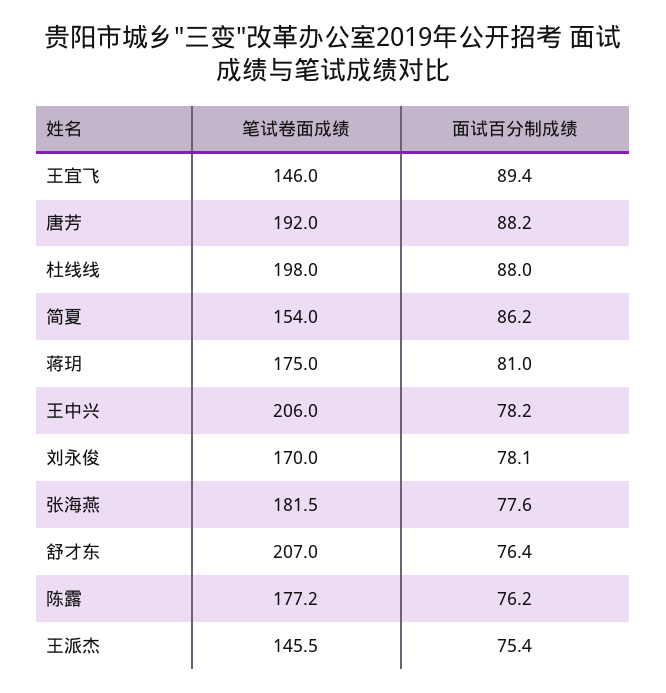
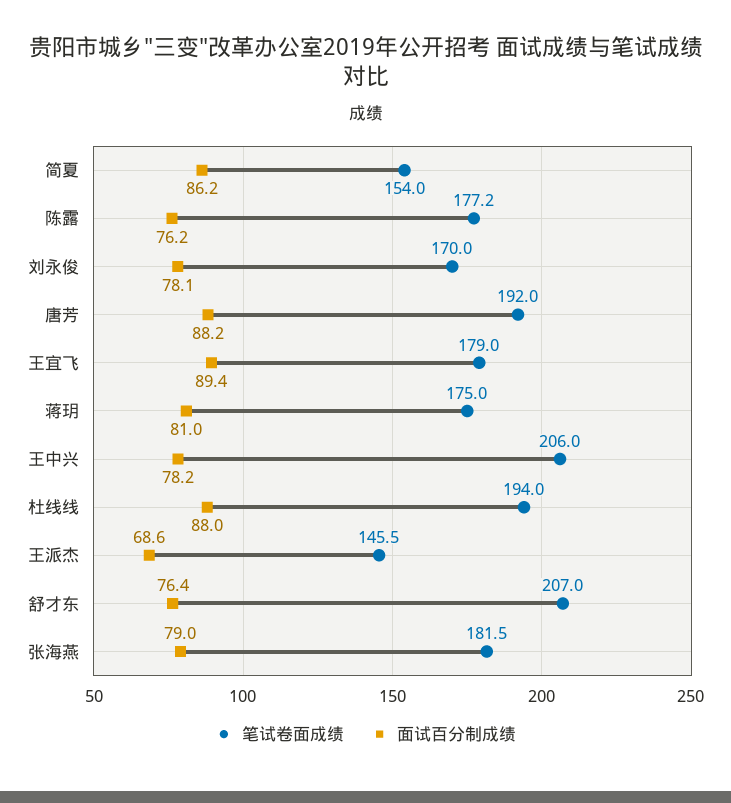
笔试卷面成绩, 王宜飞: 146 -> 179
笔试卷面成绩, 杜线线: 198 -> 194
面试百分制成绩, 张海燕: 77.6 -> 79
面试百分制成绩, 王派杰: 75.4 -> 68.6

